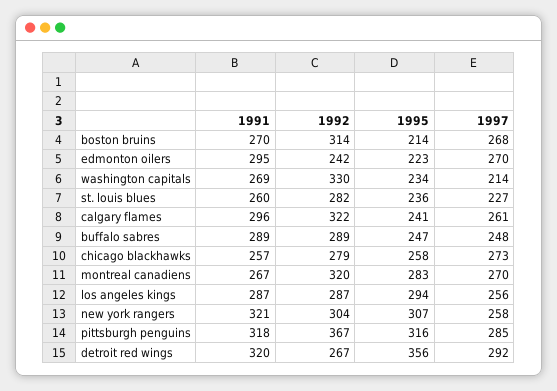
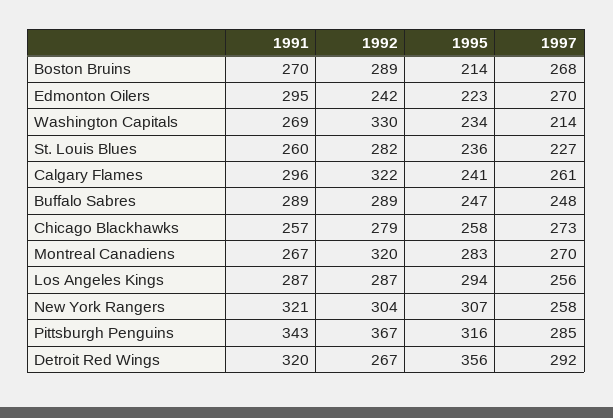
1992, boston bruins: 314 -> 289
1991, pittsburgh penguins: 318 -> 343

